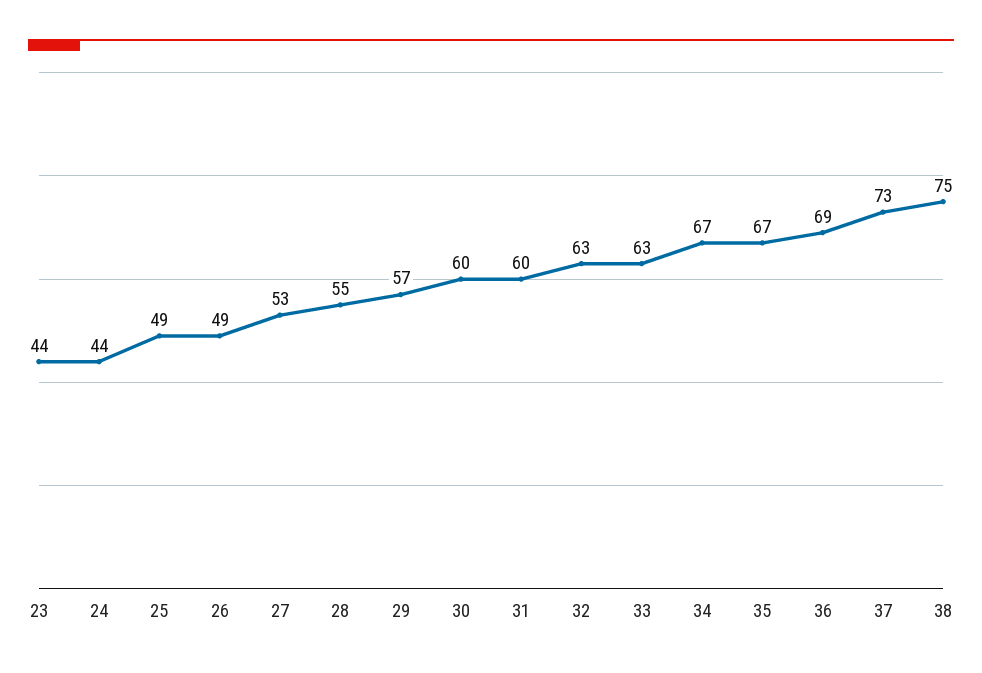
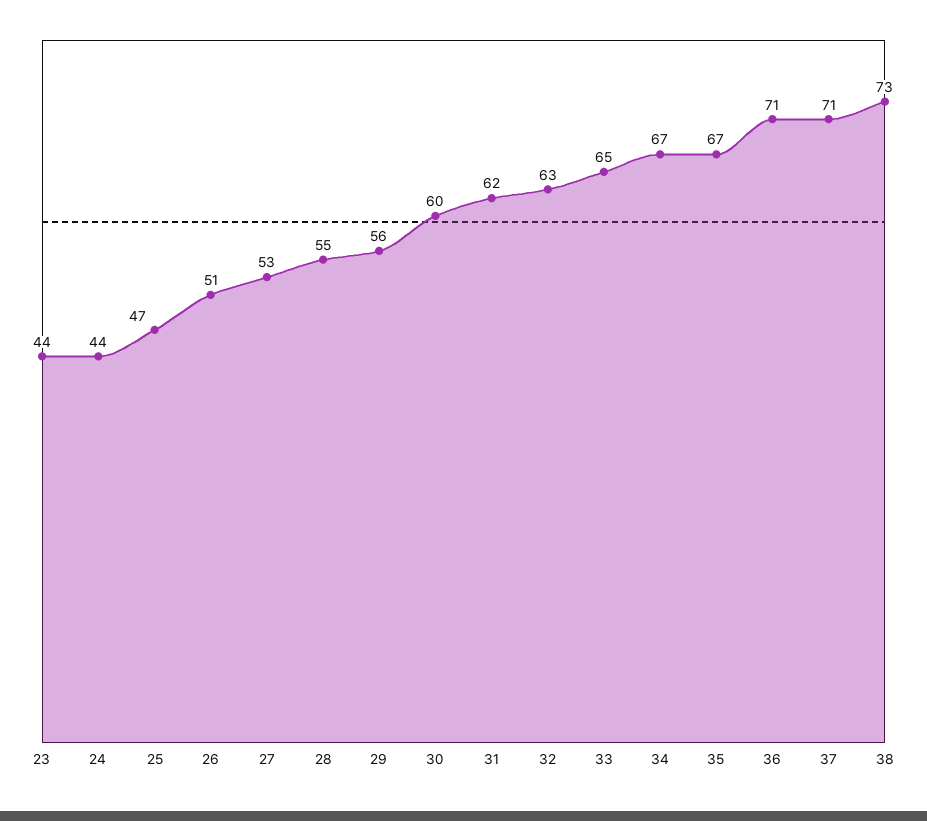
25: 49 -> 47
26: 49 -> 51
29: 57 -> 56
31: 60 -> 62
33: 63 -> 65
36: 69 -> 71
37: 73 -> 71
38: 75 -> 73

